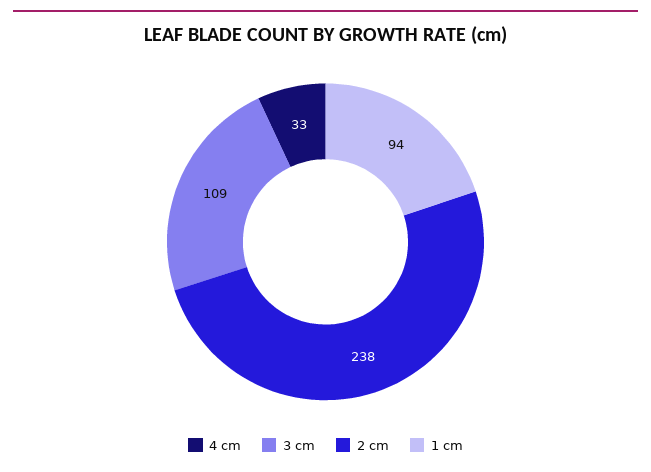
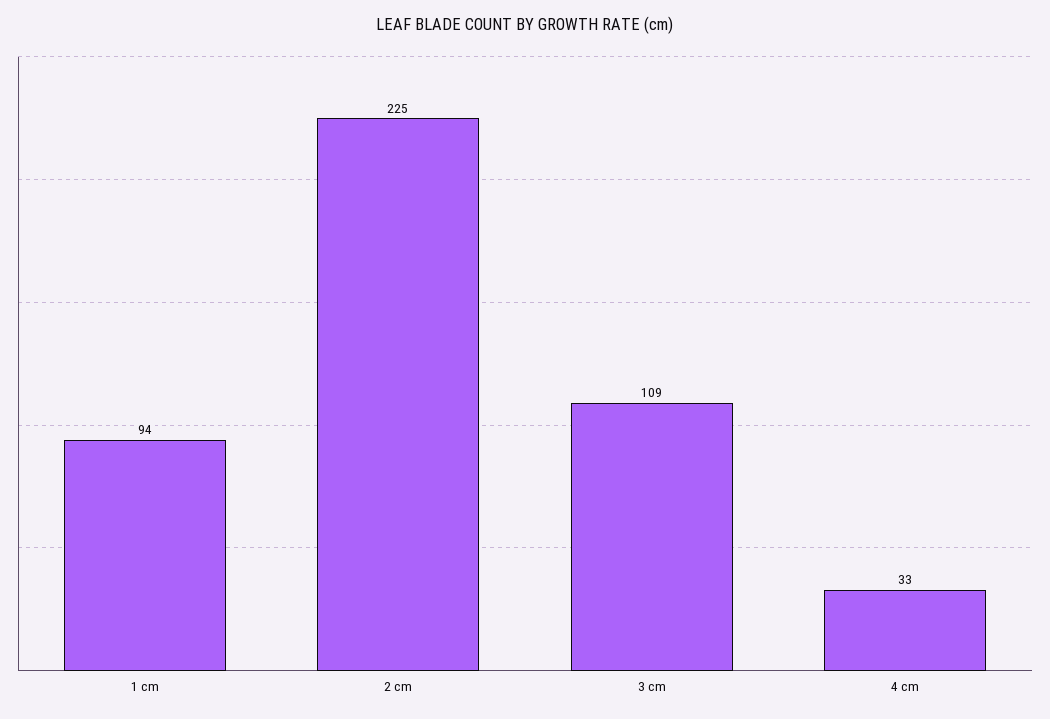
2 cm: 238 -> 225

